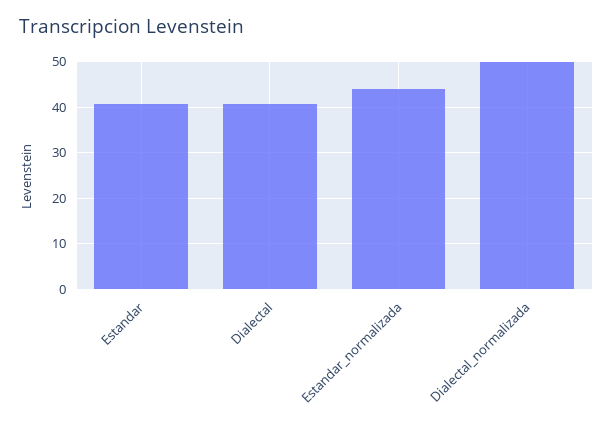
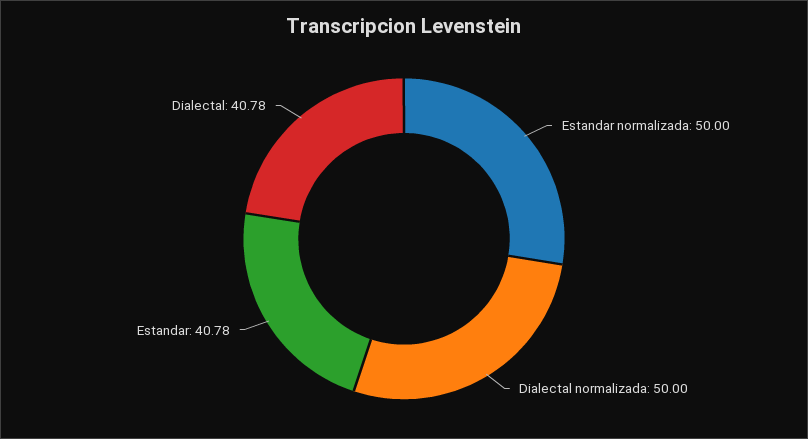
Estandar_normalizada: 44 -> 50

